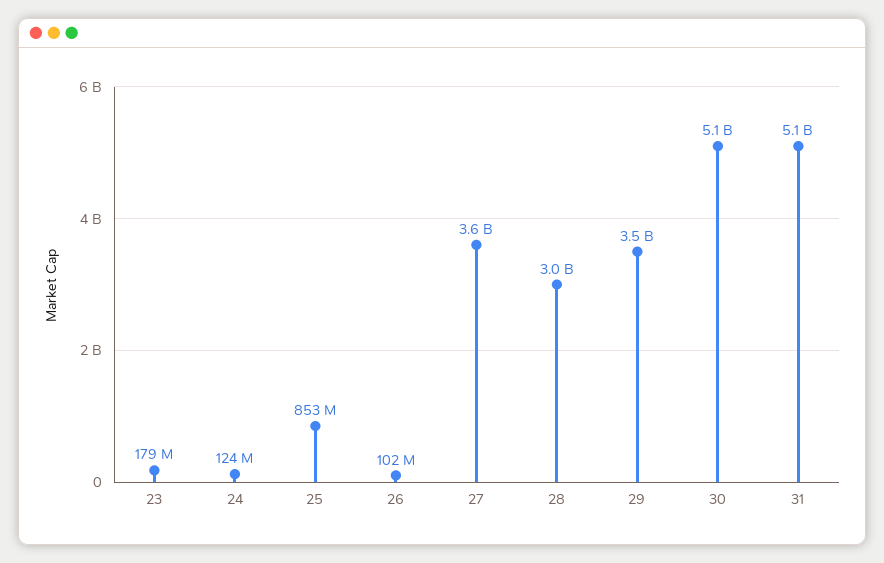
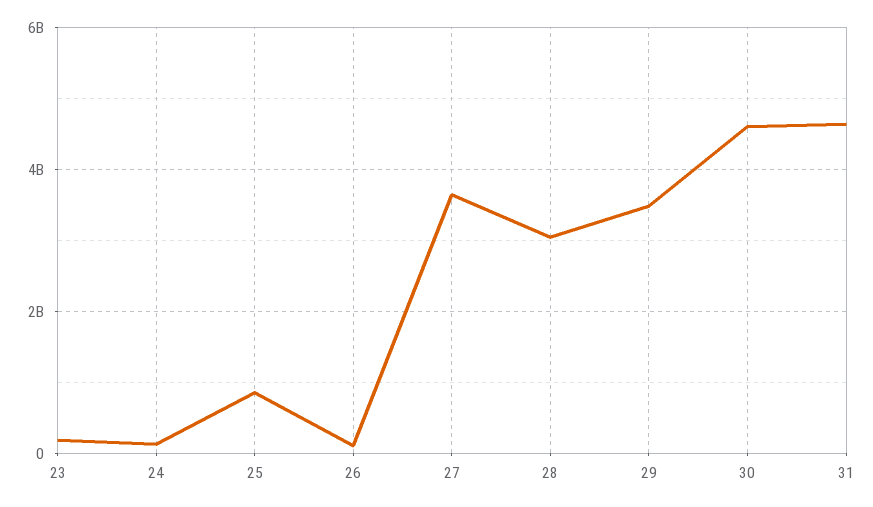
30: 5100000000 -> 4600000000
31: 5100000000 -> 4600000000

